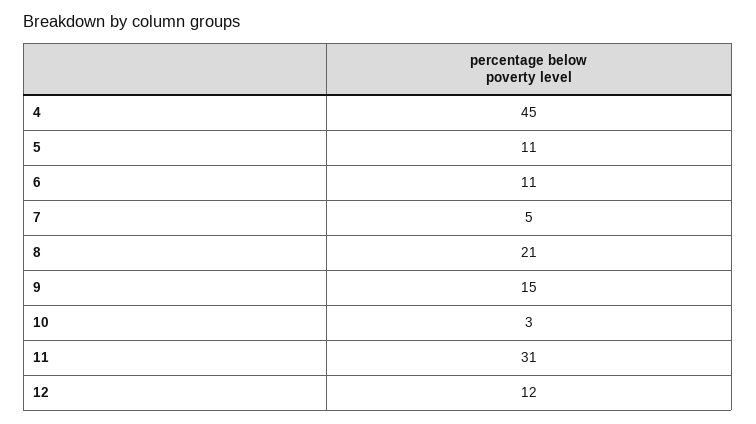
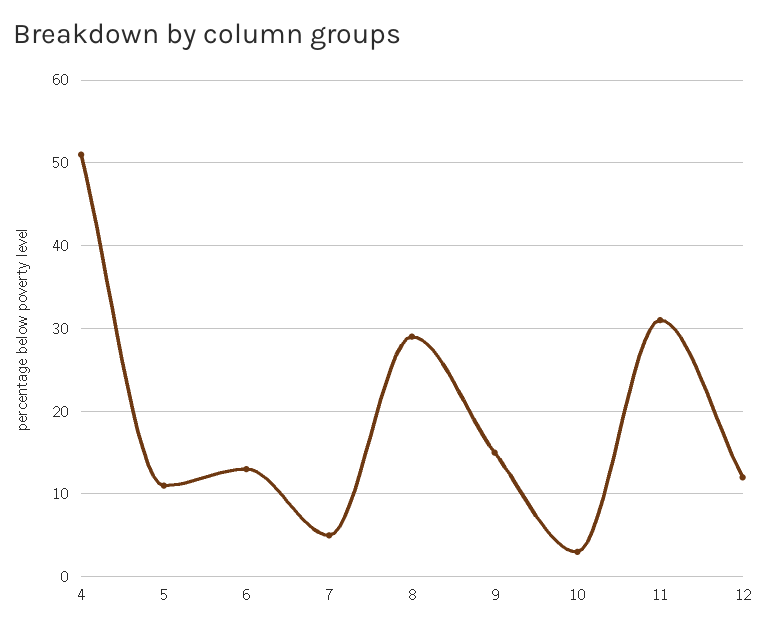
4: 45 -> 51
6: 11 -> 13
8: 21 -> 29

